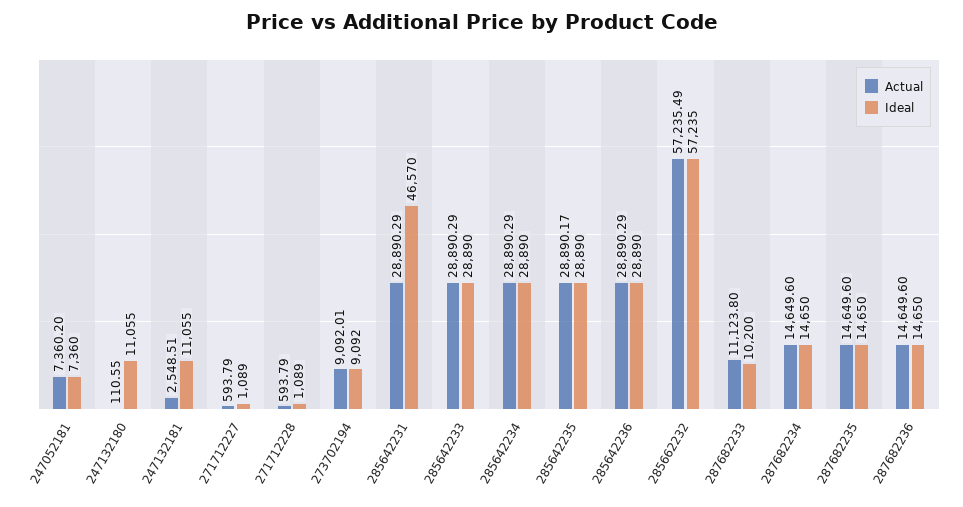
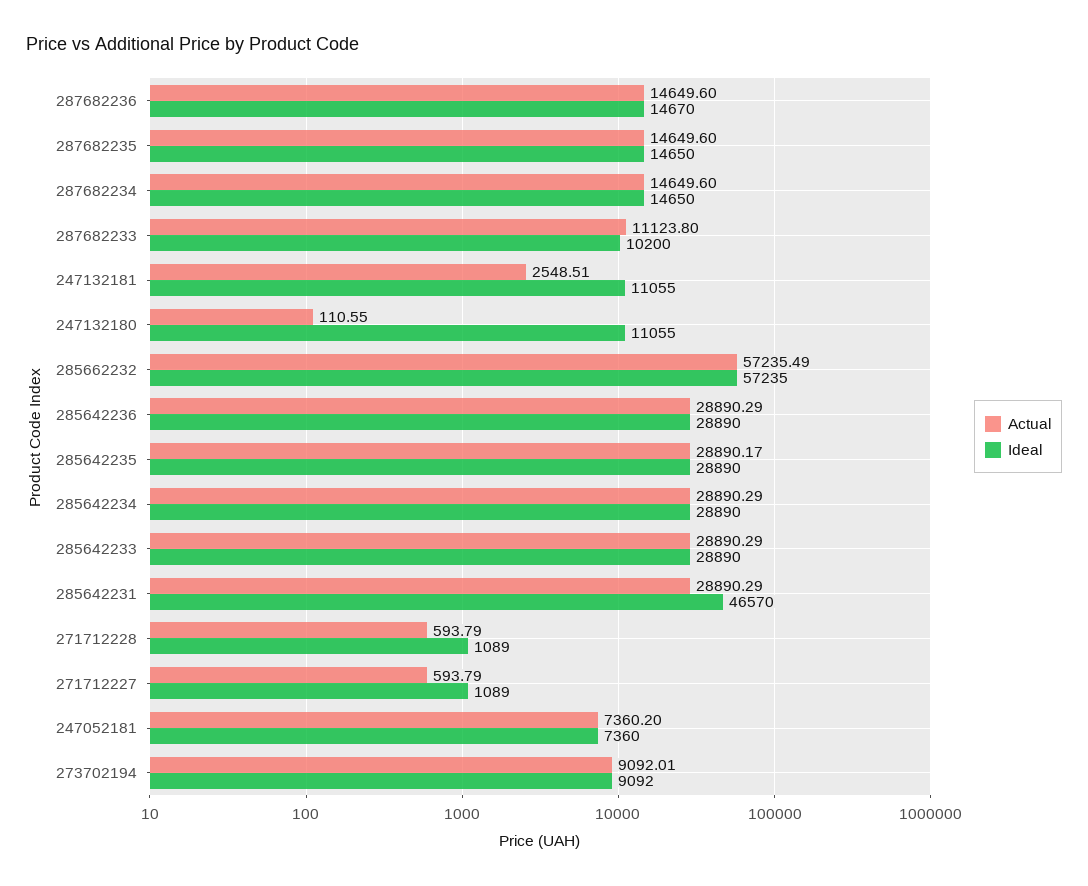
Ideal, 287682236: 14650 -> 14670

